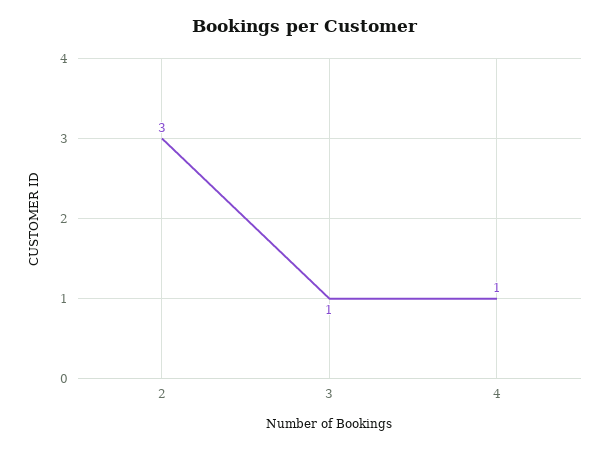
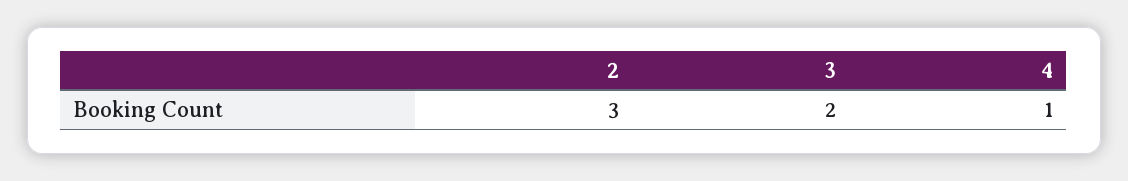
3: 1 -> 2

